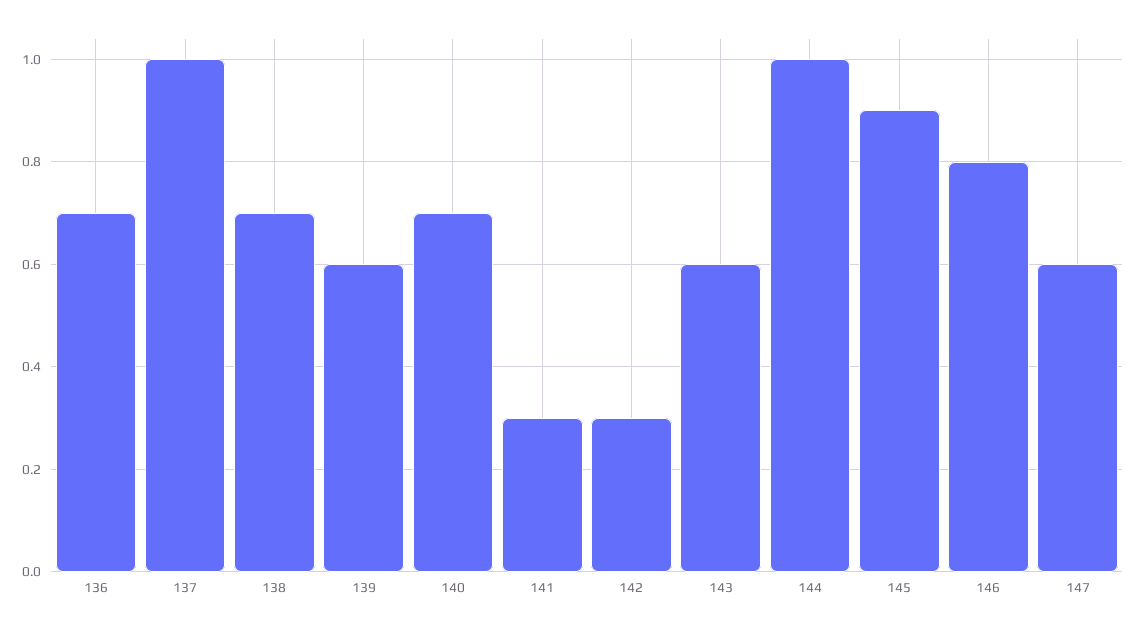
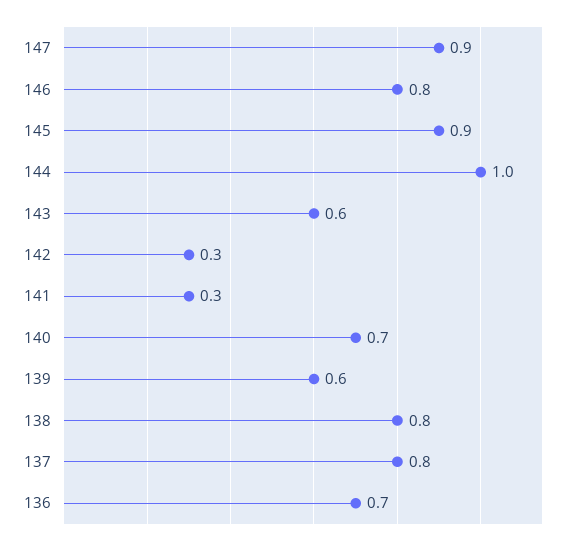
137: 1 -> 0.8
138: 0.7 -> 0.8
147: 0.6 -> 0.9

